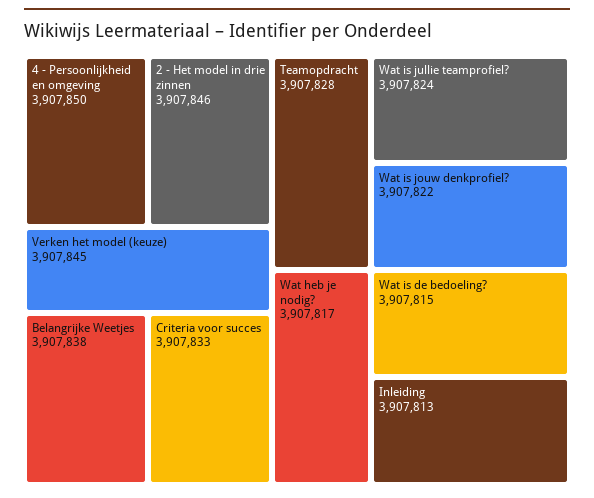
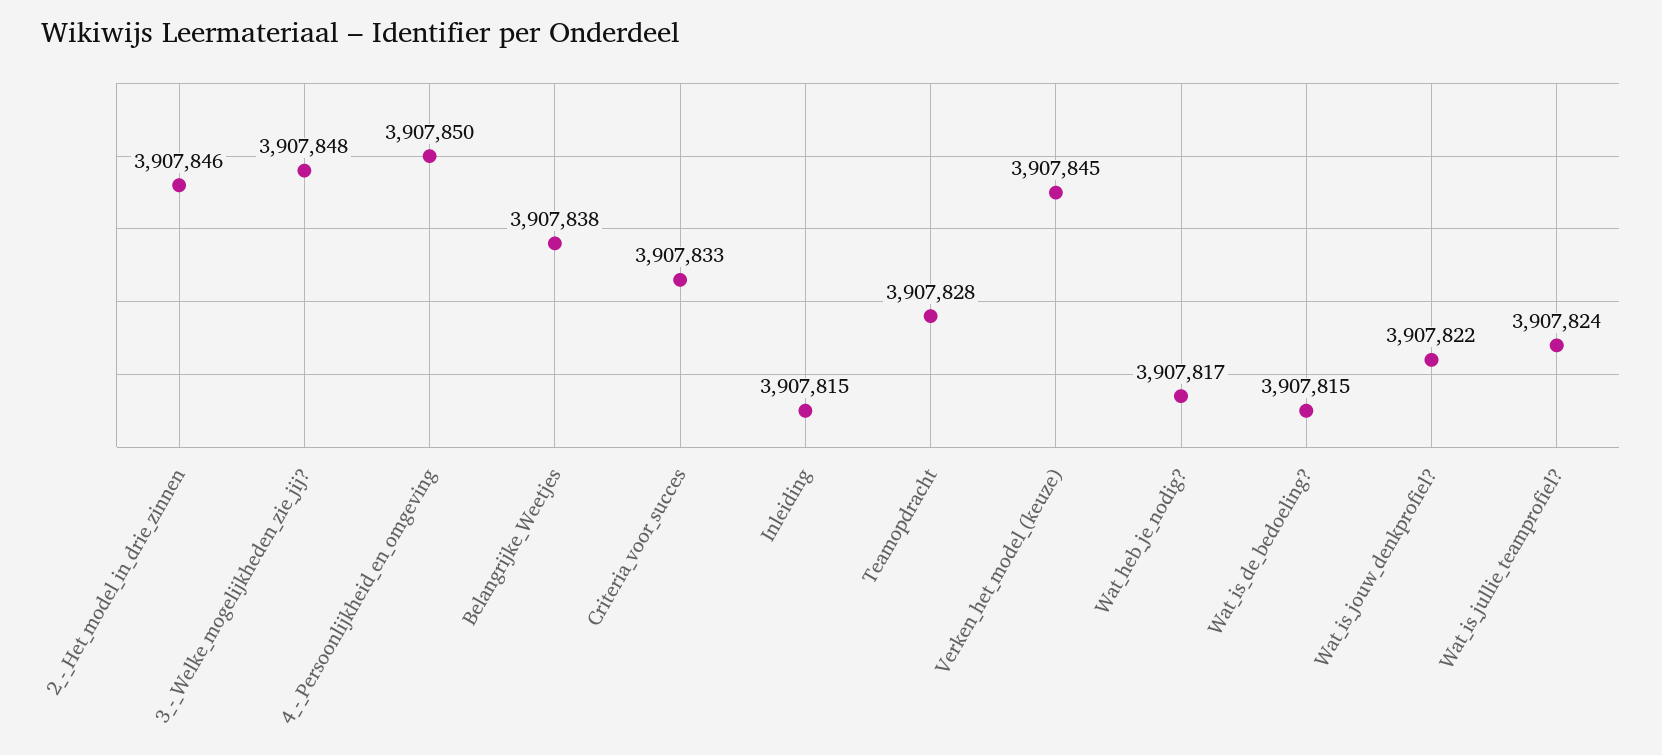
Inleiding: 3907813 -> 3907815
3_-_Welke_mogelijkheden_zie_jij?: none -> 3907848

